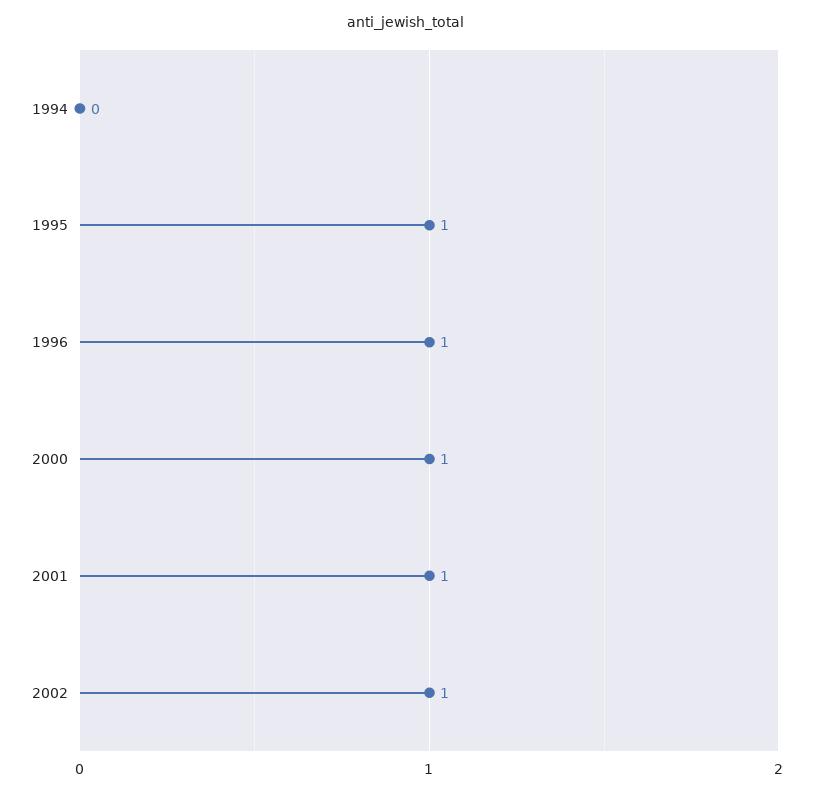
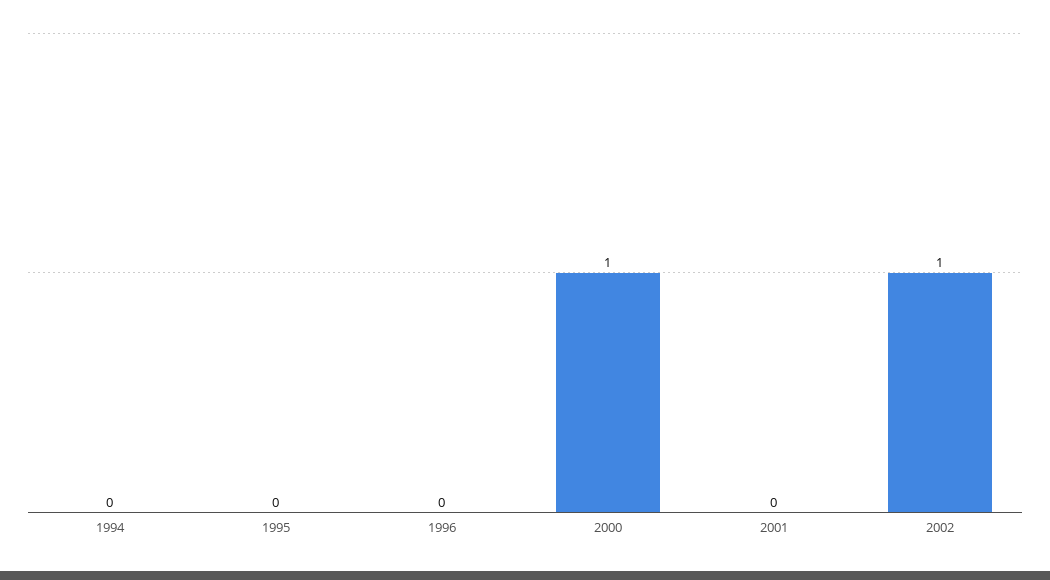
1995: 1 -> 0
1996: 1 -> 0
2001: 1 -> 0

